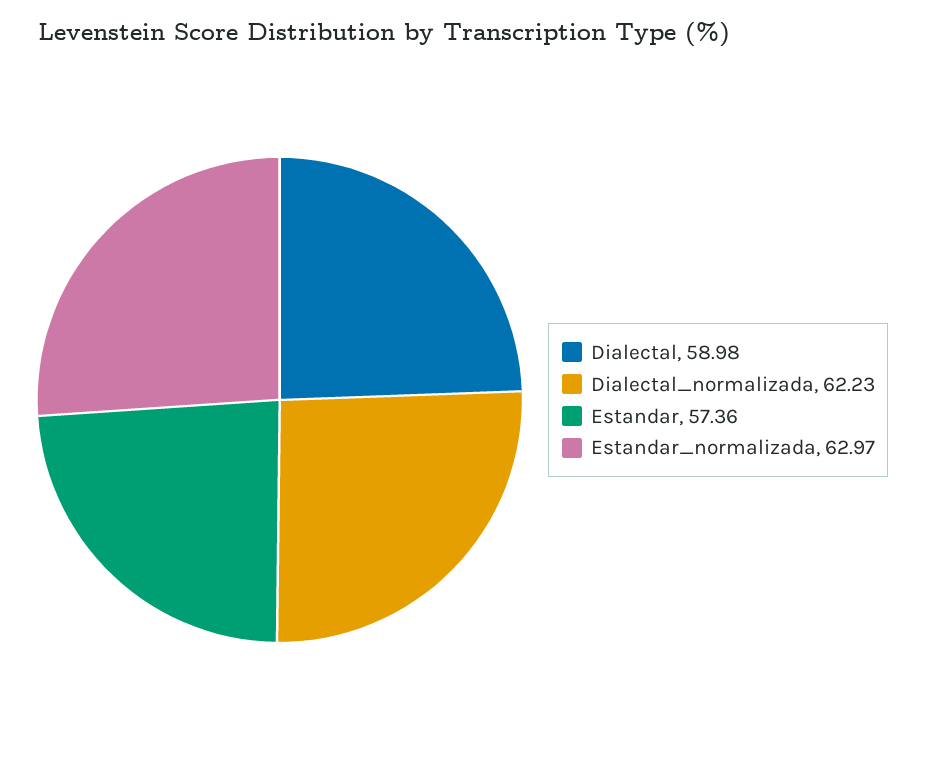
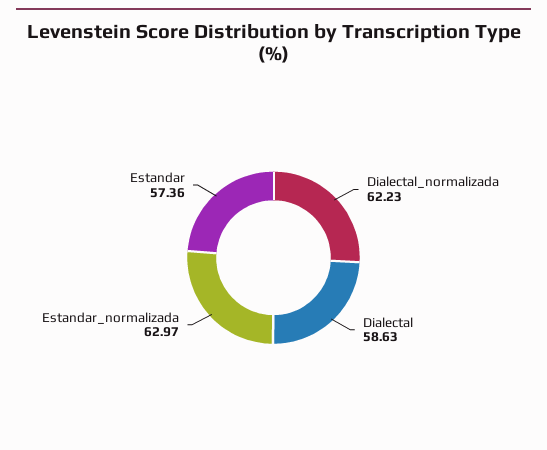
Dialectal: 58.98 -> 58.63

